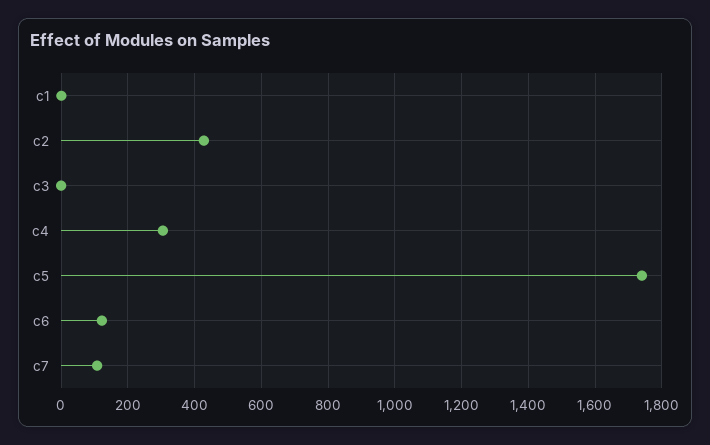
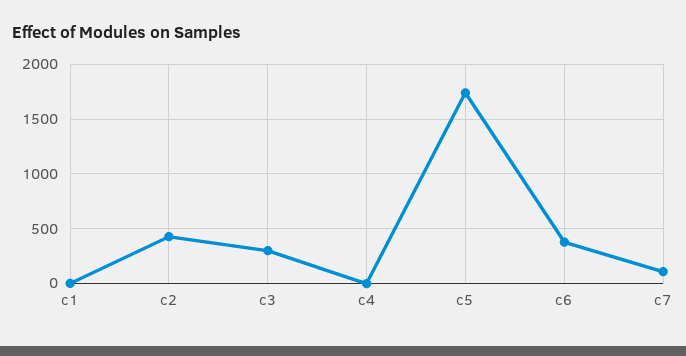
c3: 0 -> 300
c4: 300 -> 0
c6: 120 -> 400

